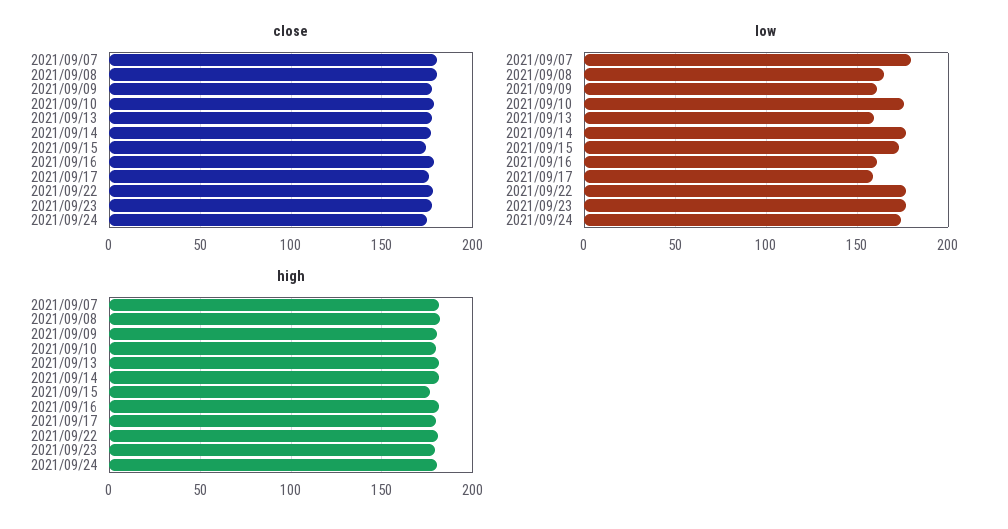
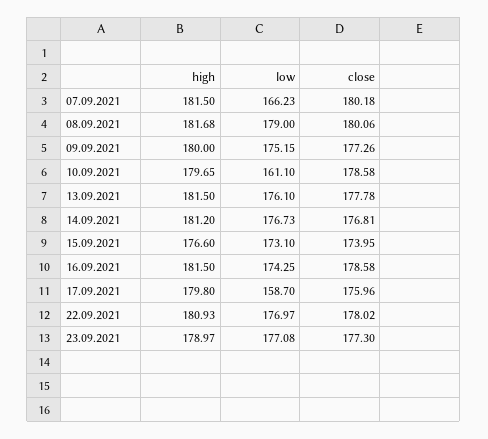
close, 2021/09/24: 175 -> none
low, 2021/09/07: 180 -> 166.23
low, 2021/09/08: 165 -> 179
low, 2021/09/09: 160 -> 175.15
low, 2021/09/10: 175 -> 161.1
low, 2021/09/13: 160 -> 176.1
low, 2021/09/16: 160 -> 174.25
low, 2021/09/24: 175 -> none
high, 2021/09/24: 180 -> none

